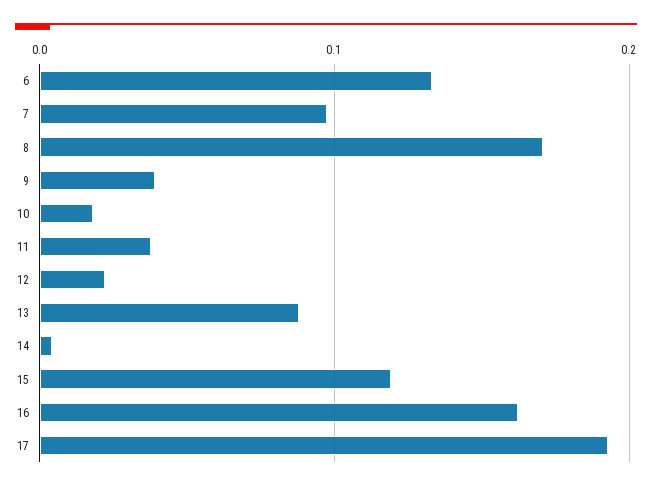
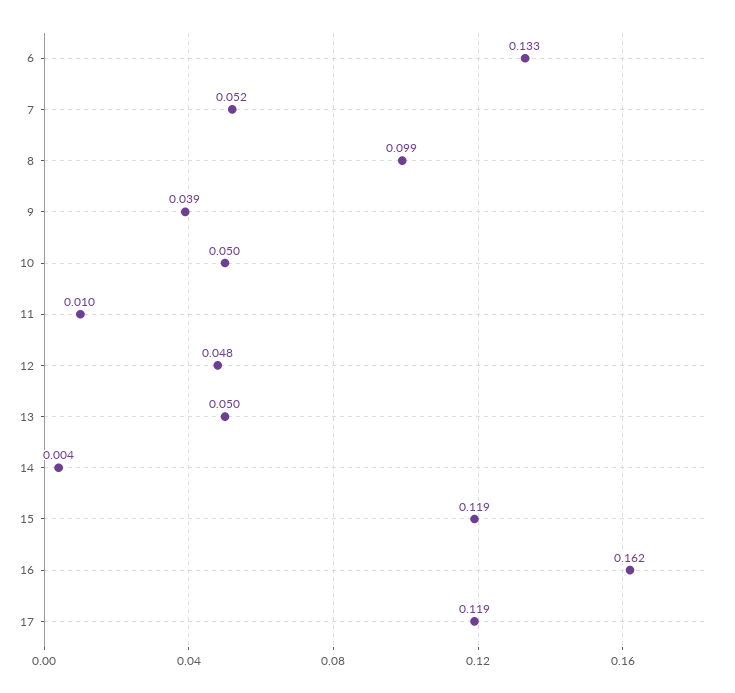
7: 0.1 -> 0.052
8: 0.17 -> 0.099
10: 0.02 -> 0.05
11: 0.04 -> 0.01
12: 0.02 -> 0.048
13: 0.09 -> 0.05
17: 0.19 -> 0.119

